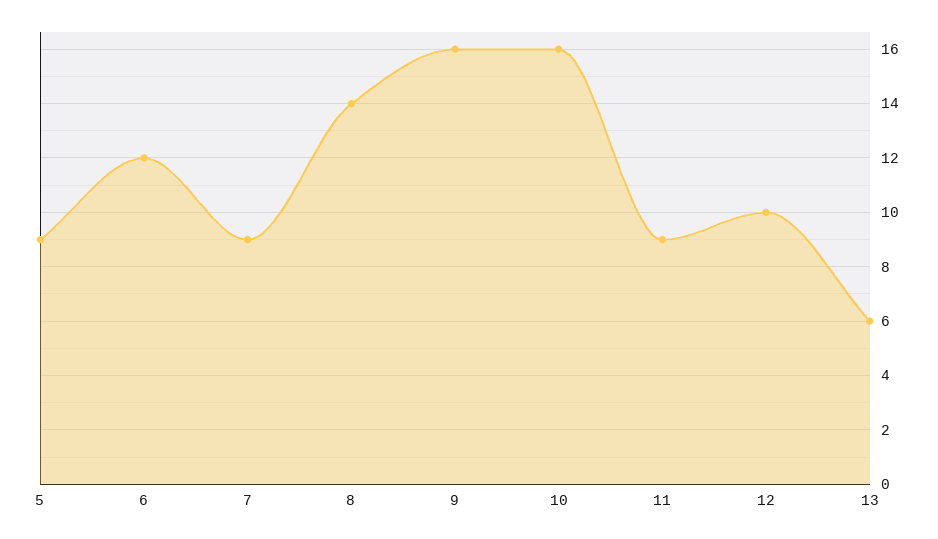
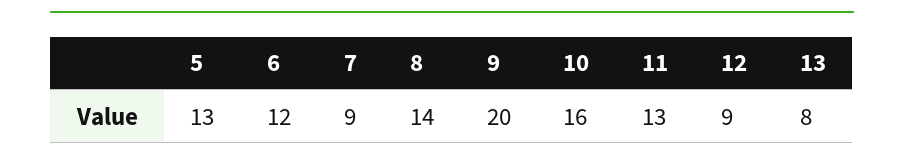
5: 9 -> 13
9: 16 -> 20
11: 9 -> 13
12: 10 -> 9
13: 6 -> 8

